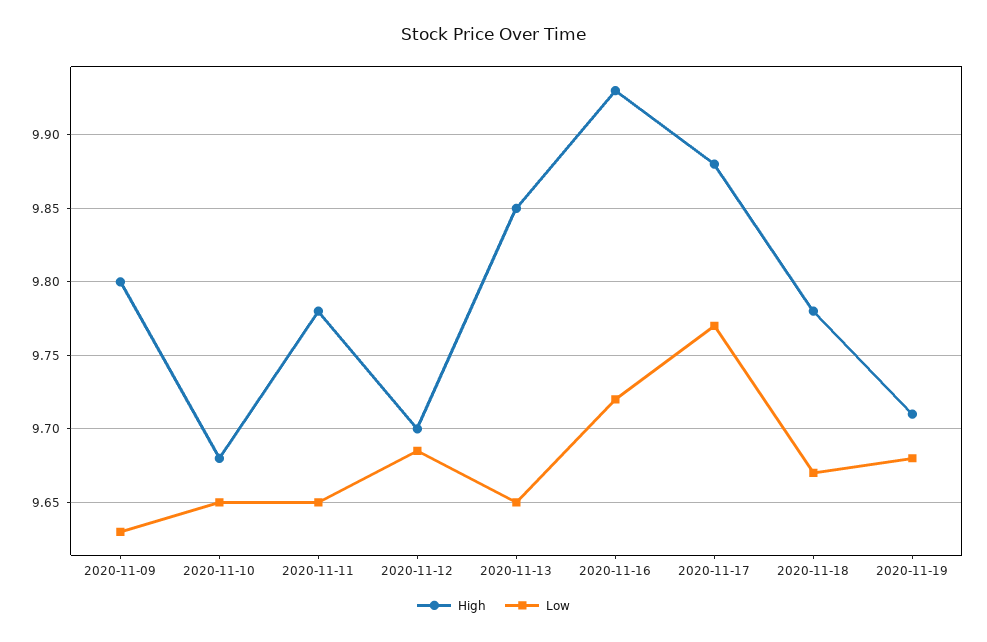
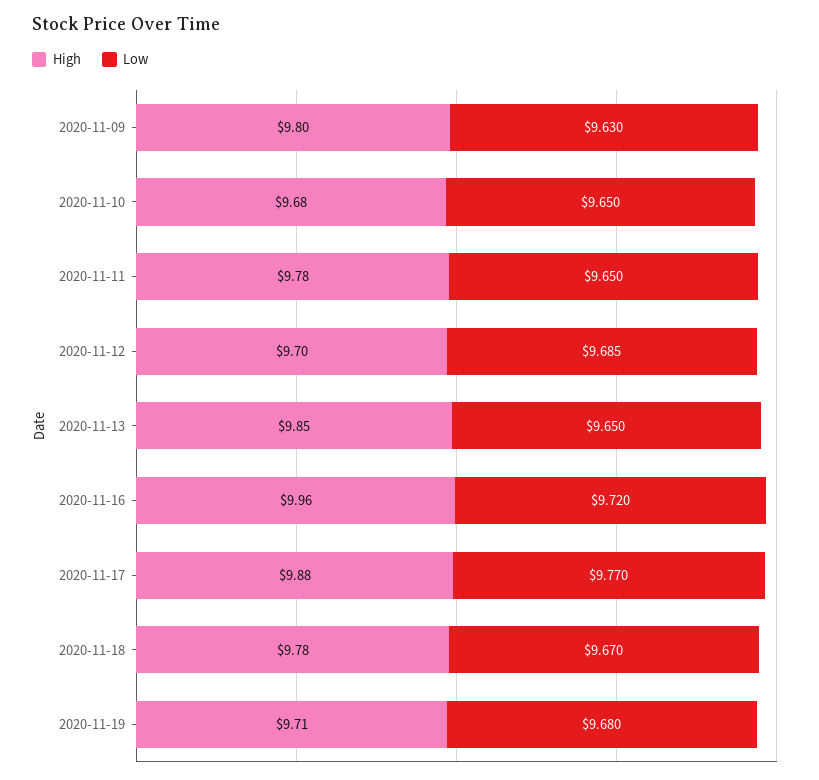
High, 2020-11-16: 9.93 -> 9.96

